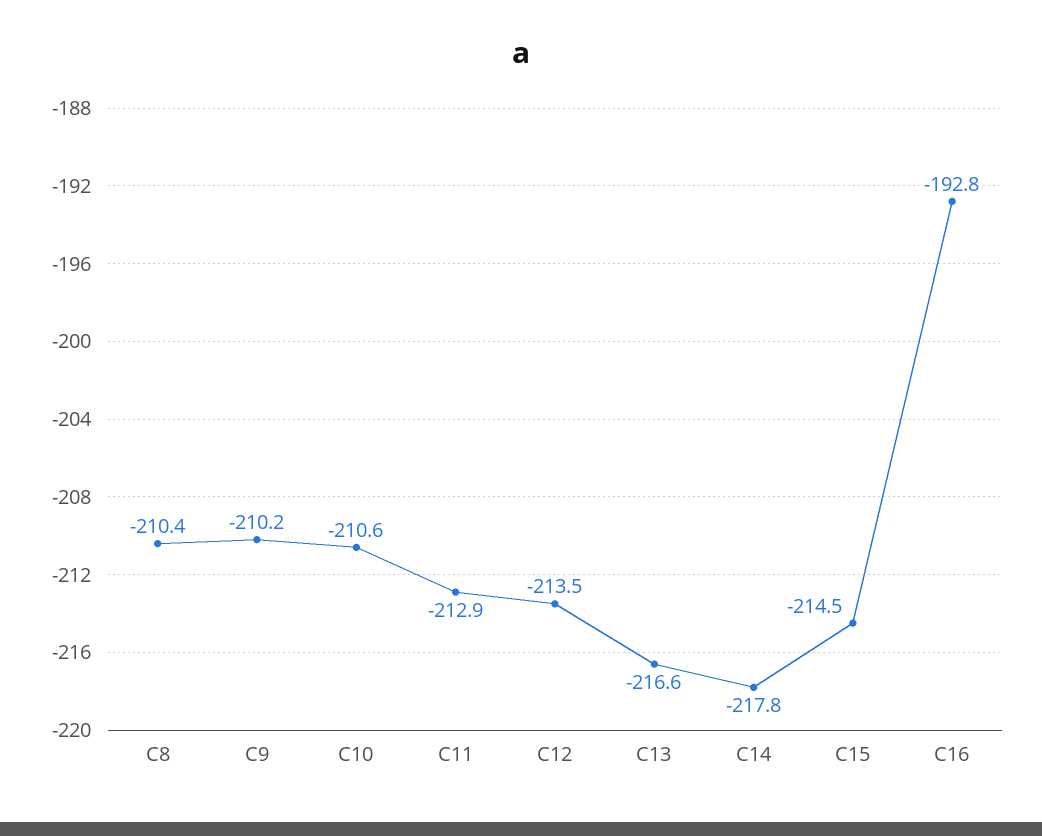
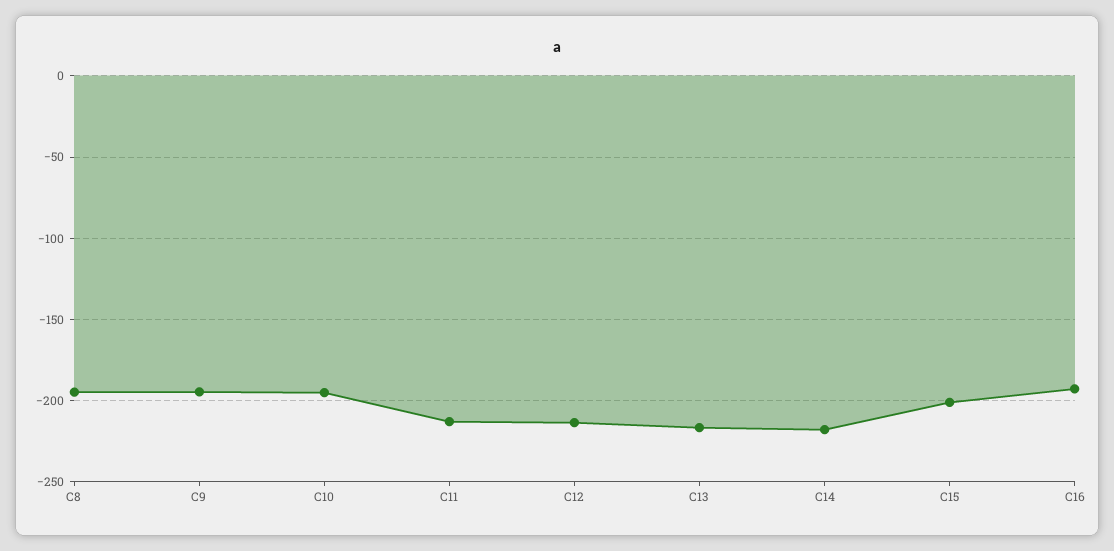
C8: -210.4 -> -195
C9: -210.2 -> -195
C10: -210.6 -> -195
C15: -214.5 -> -200

